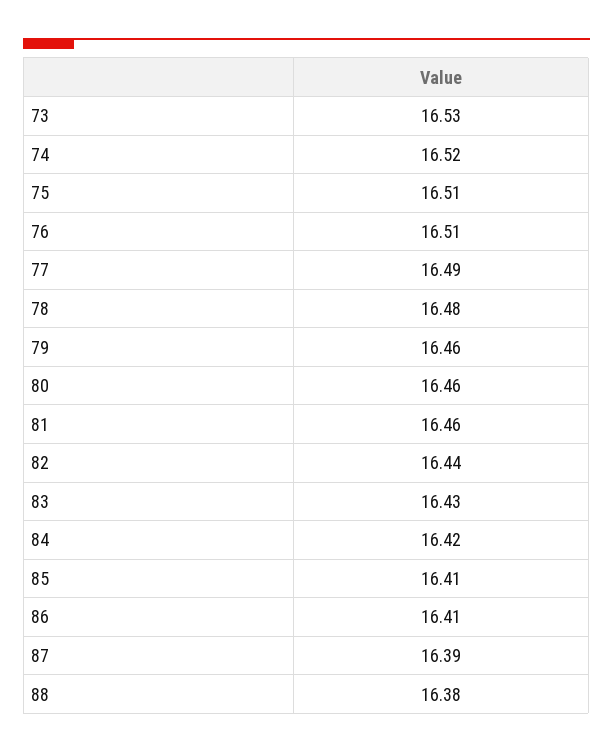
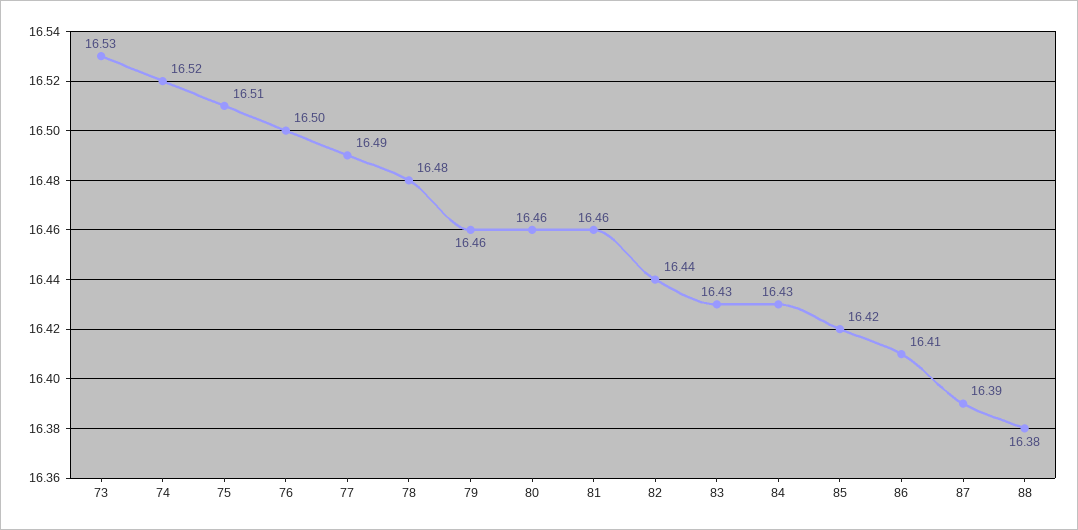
76: 16.51 -> 16.5
84: 16.42 -> 16.43
85: 16.41 -> 16.42

